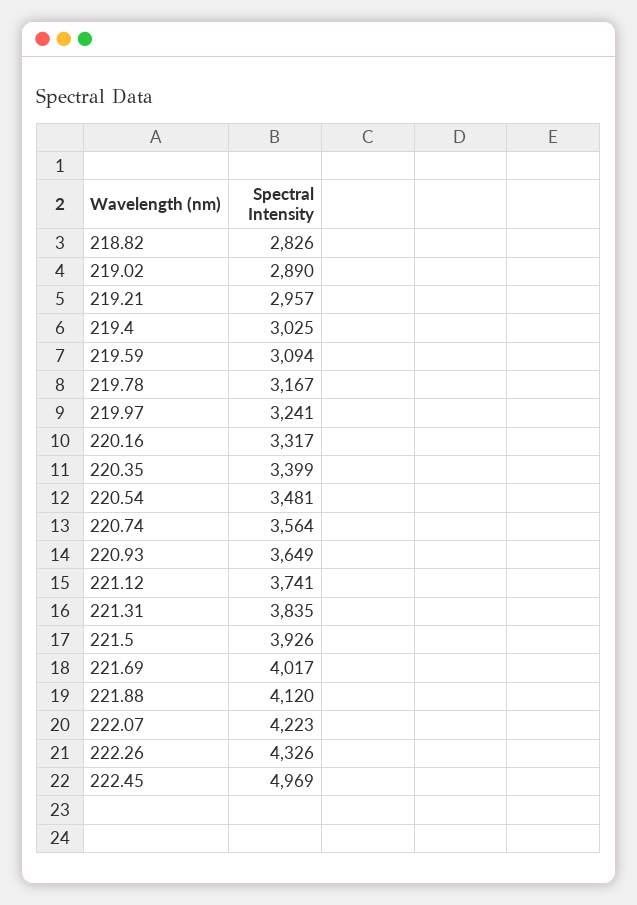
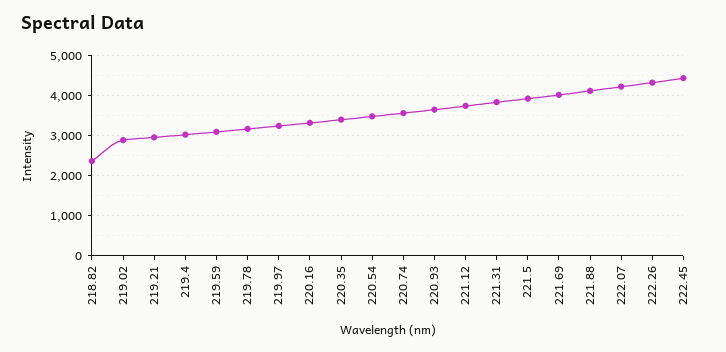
218.82: 2826 -> 2400
222.45: 4969 -> 4400

